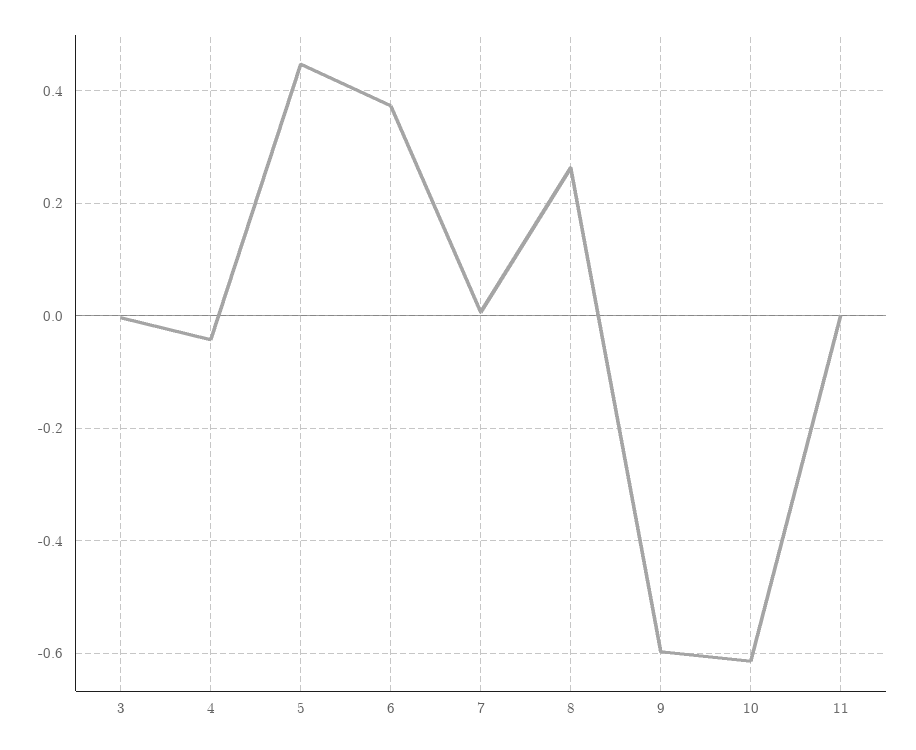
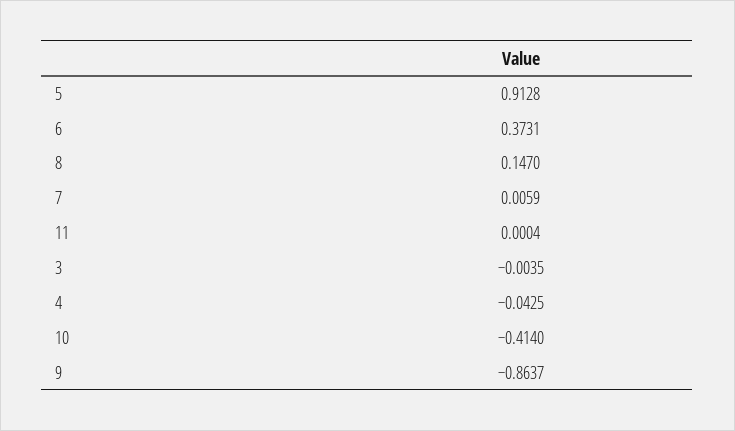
5: 0.44 -> 0.9128
8: 0.26 -> 0.147
9: -0.6 -> -0.8637
10: -0.62 -> -0.414

